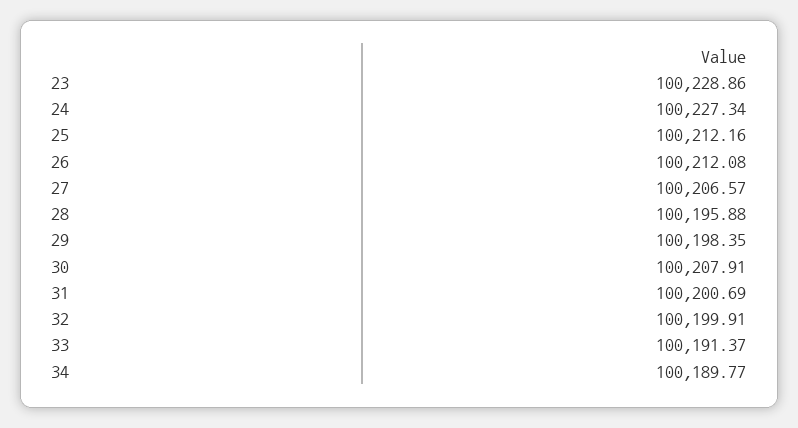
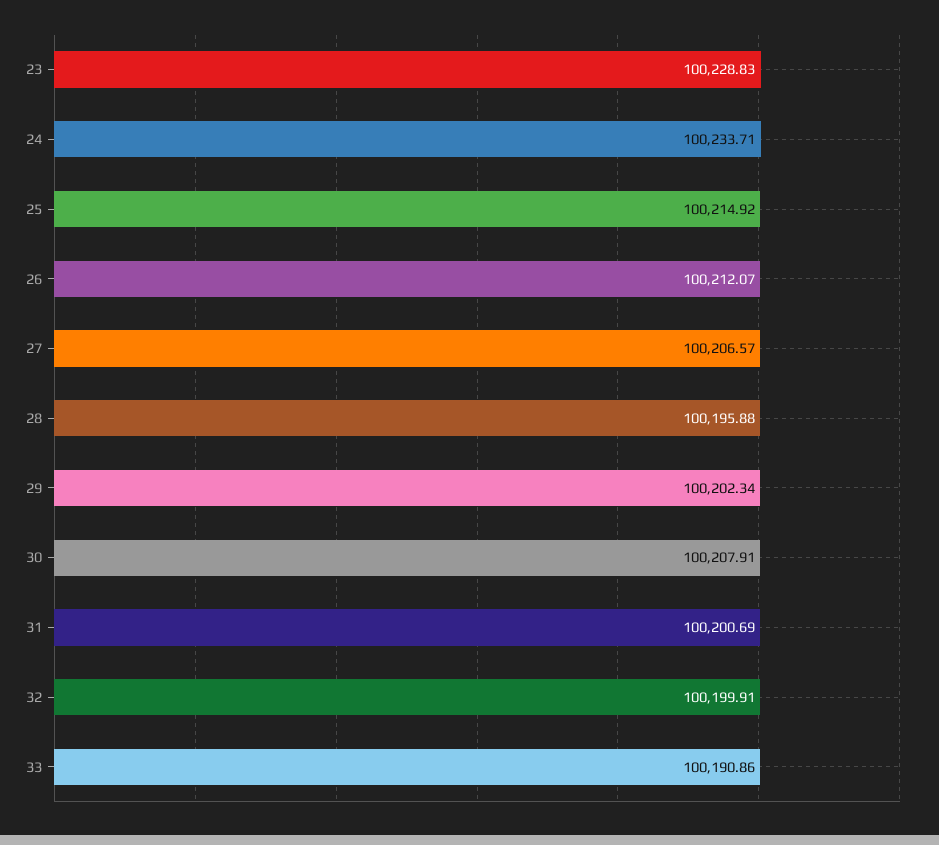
23: 100228.86 -> 100228.83
24: 100227.34 -> 100233.71
25: 100212.16 -> 100214.92
26: 100212.08 -> 100212.07
29: 100198.35 -> 100202.34
33: 100191.37 -> 100190.86
34: 100189.77 -> none

